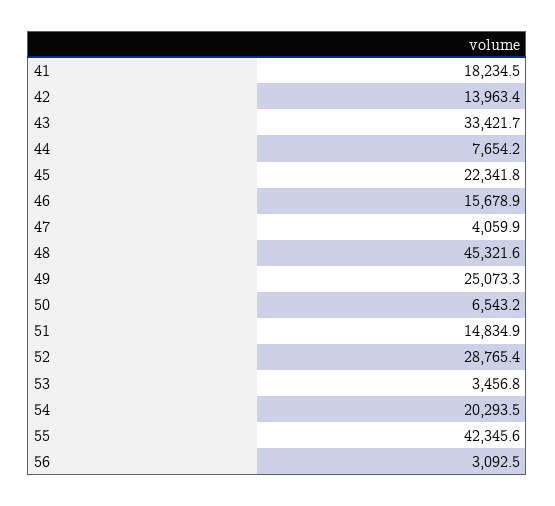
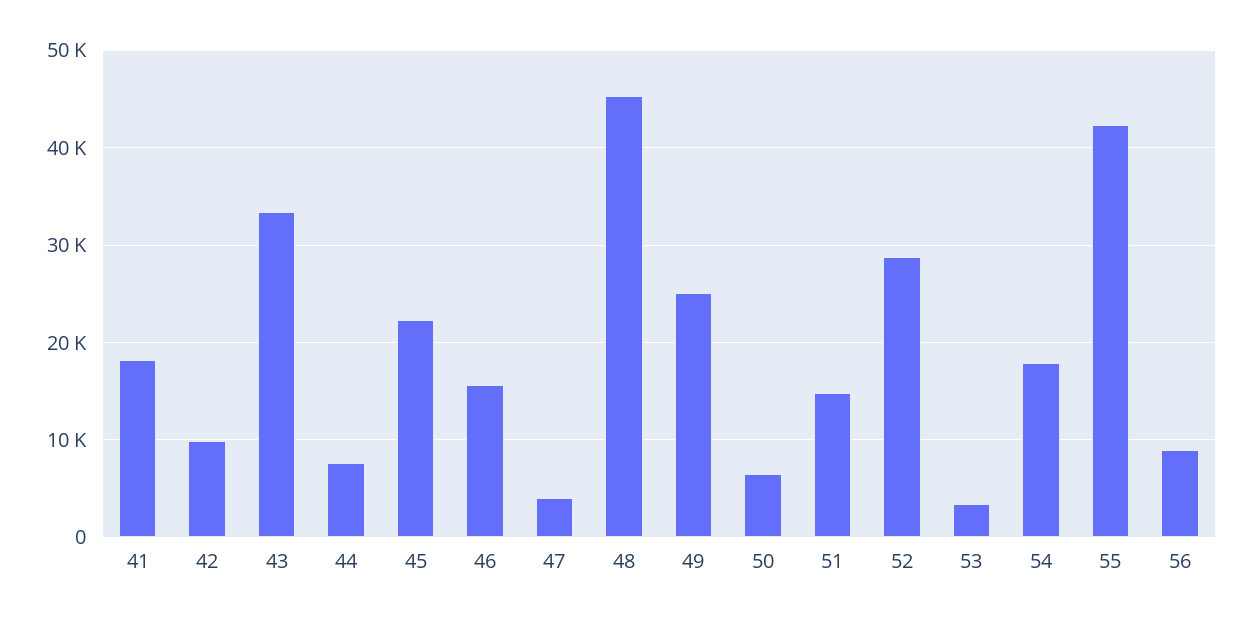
42: 13963.4 -> 10000
54: 20293.5 -> 18000
56: 3092.5 -> 9000

